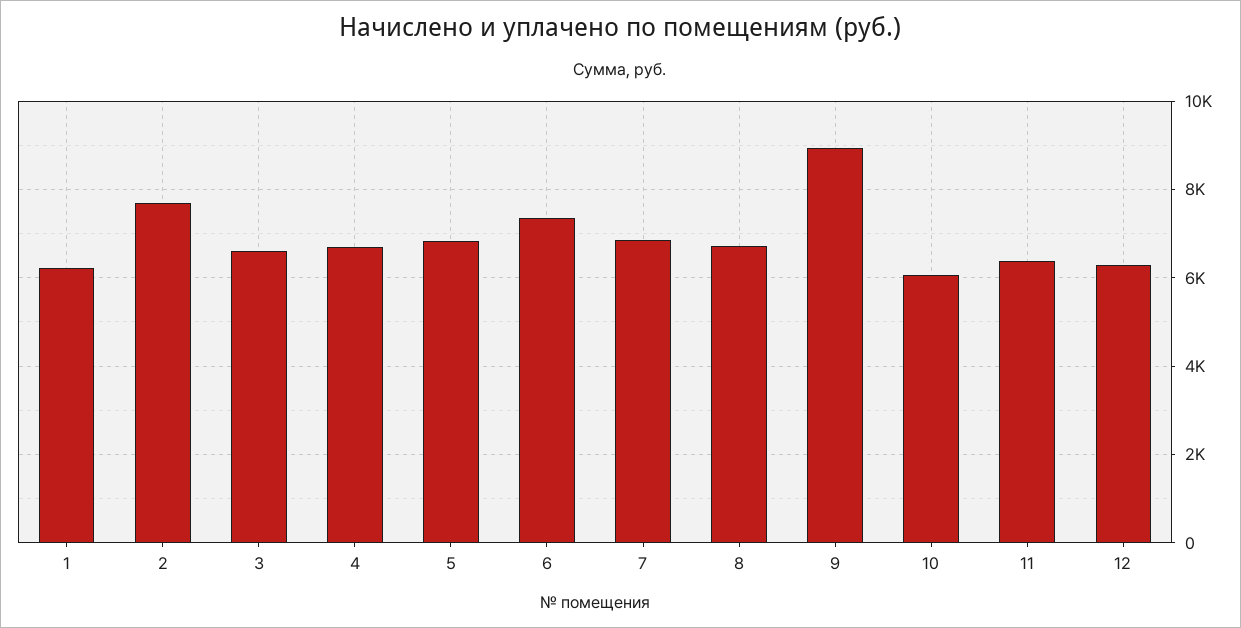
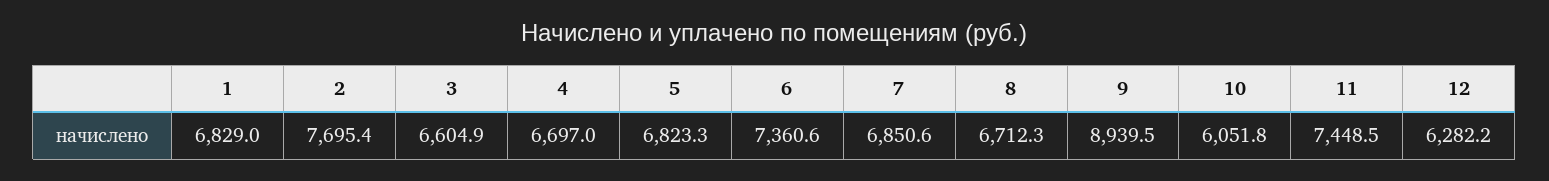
1: 6200 -> 6829
11: 6400 -> 7448.5

